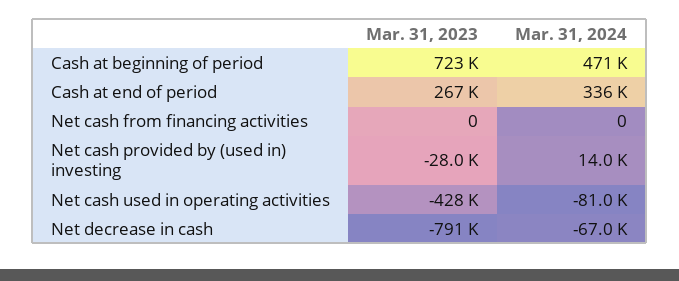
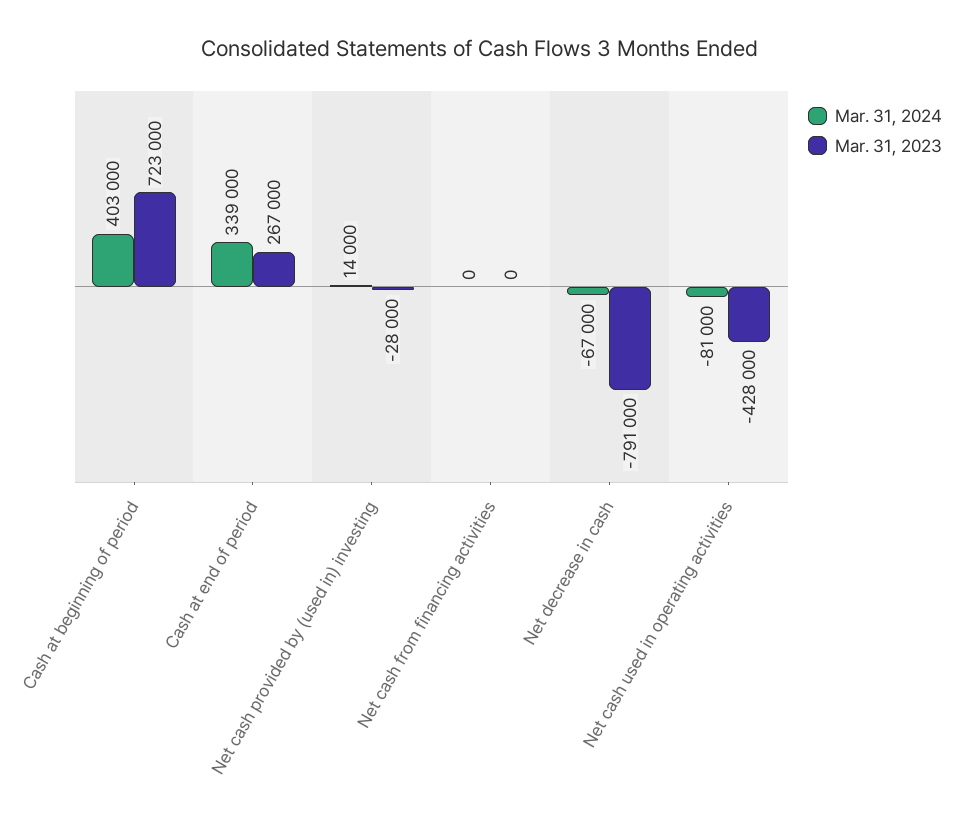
Mar. 31, 2024, Cash at beginning of period: 471000 -> 403000
Mar. 31, 2024, Cash at end of period: 336000 -> 339000

